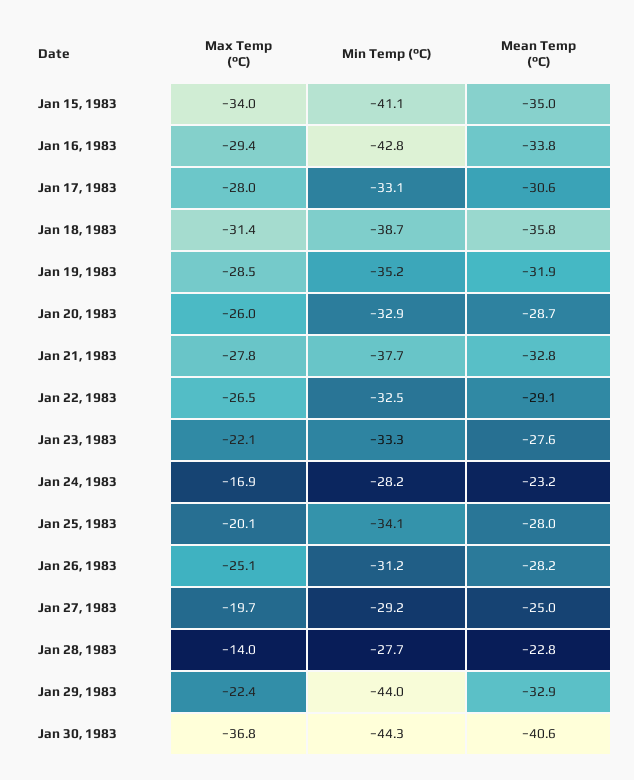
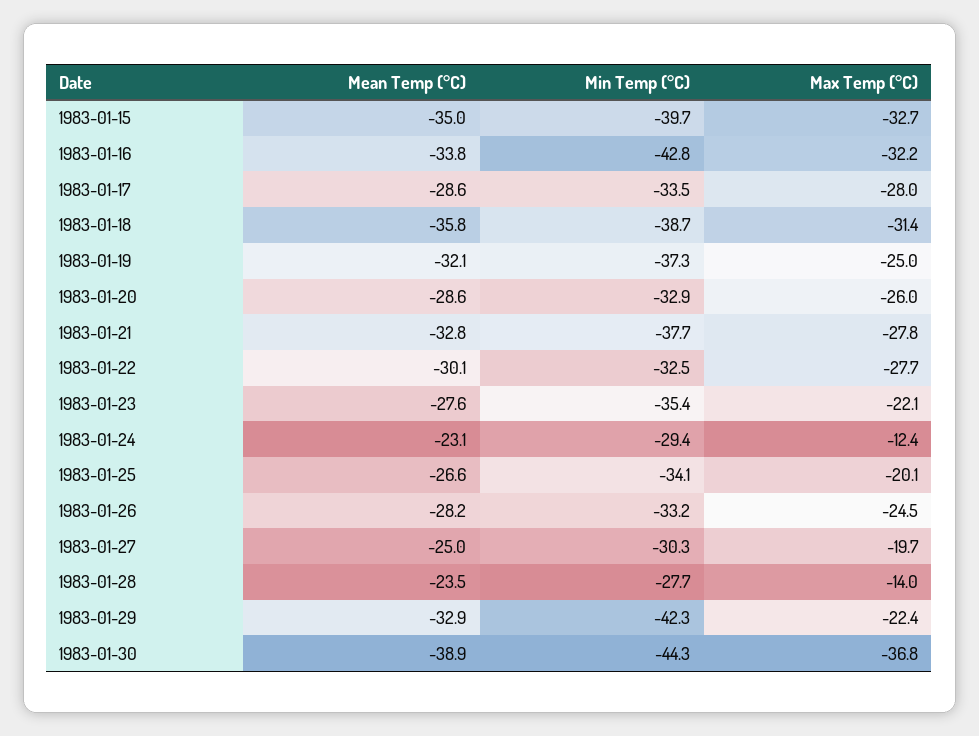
Max Temp (°C), Jan 15, 1983: -34 -> -32.7
Min Temp (°C), Jan 15, 1983: -41.1 -> -39.7
Max Temp (°C), Jan 16, 1983: -29.4 -> -32.2
Min Temp (°C), Jan 17, 1983: -33.1 -> -33.5
Mean Temp (°C), Jan 17, 1983: -30.6 -> -28.6
Max Temp (°C), Jan 19, 1983: -28.5 -> -25
Min Temp (°C), Jan 19, 1983: -35.2 -> -37.3
Mean Temp (°C), Jan 19, 1983: -31.9 -> -32.1
Mean Temp (°C), Jan 20, 1983: -28.7 -> -28.6
Max Temp (°C), Jan 22, 1983: -26.5 -> -27.7
Mean Temp (°C), Jan 22, 1983: -29.1 -> -30.1
Min Temp (°C), Jan 23, 1983: -33.3 -> -35.4
Max Temp (°C), Jan 24, 1983: -16.9 -> -12.4
Min Temp (°C), Jan 24, 1983: -28.2 -> -29.4
Mean Temp (°C), Jan 24, 1983: -23.2 -> -23.1
Mean Temp (°C), Jan 25, 1983: -28 -> -26.6
Max Temp (°C), Jan 26, 1983: -25.1 -> -24.5
Min Temp (°C), Jan 26, 1983: -31.2 -> -33.2
Min Temp (°C), Jan 27, 1983: -29.2 -> -30.3
Mean Temp (°C), Jan 28, 1983: -22.8 -> -23.5
Min Temp (°C), Jan 29, 1983: -44 -> -42.3
Mean Temp (°C), Jan 30, 1983: -40.6 -> -38.9

